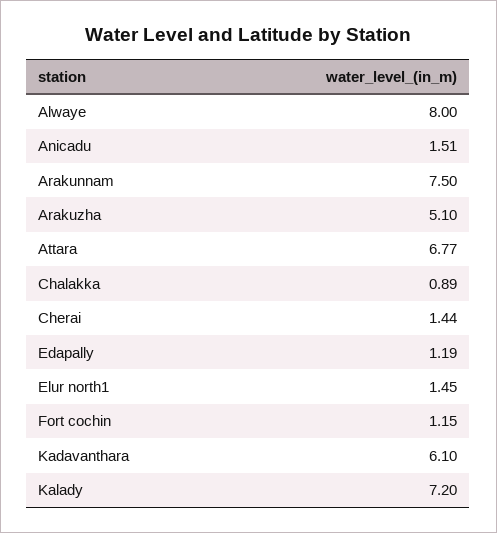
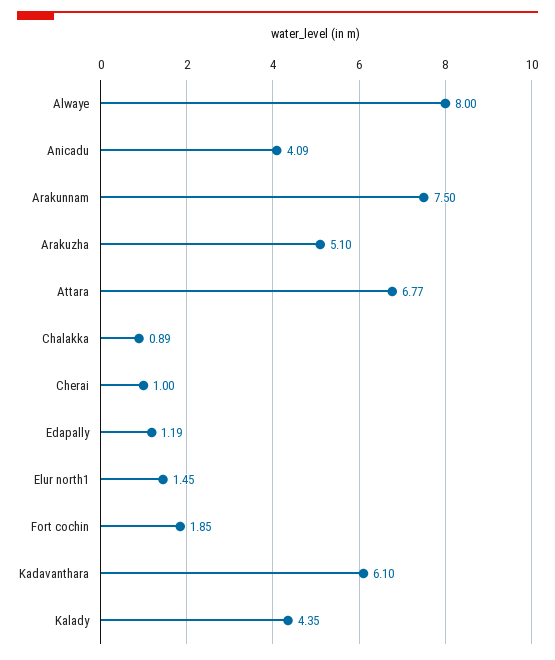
Anicadu: 1.51 -> 4.09
Cherai: 1.44 -> 1
Fort cochin: 1.15 -> 1.85
Kalady: 7.2 -> 4.35

